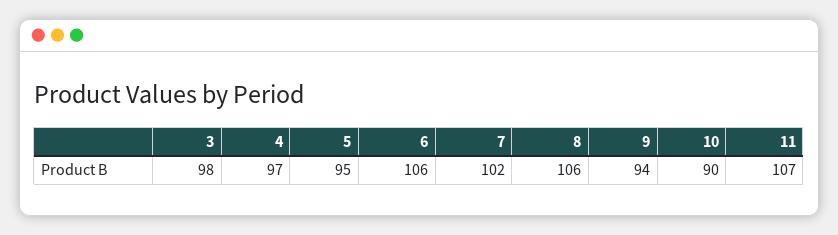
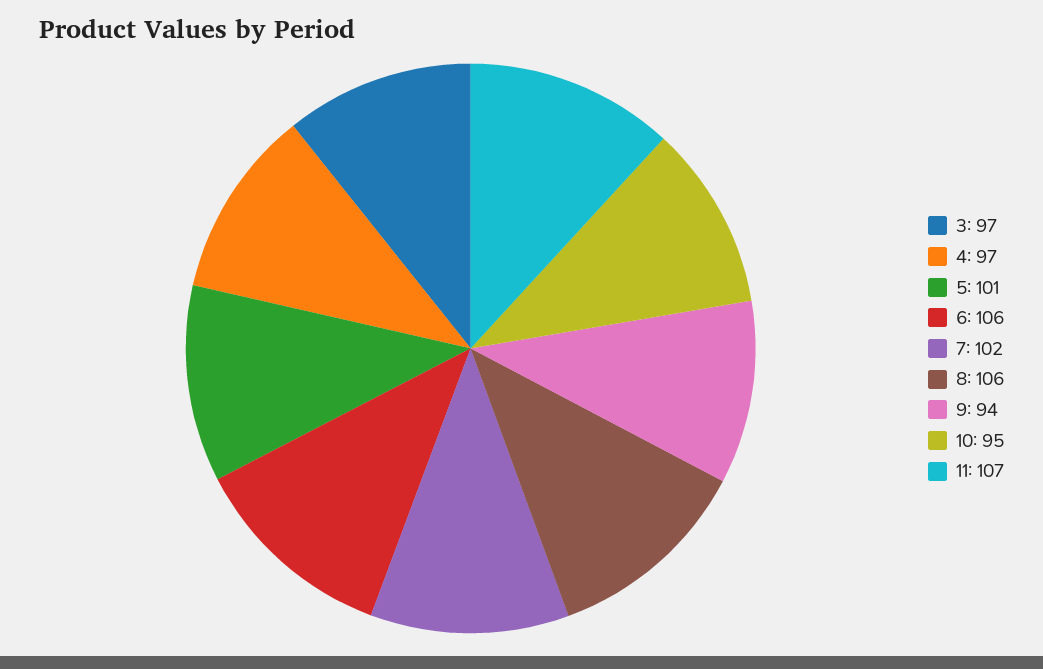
3: 98 -> 97
5: 95 -> 101
10: 90 -> 95

